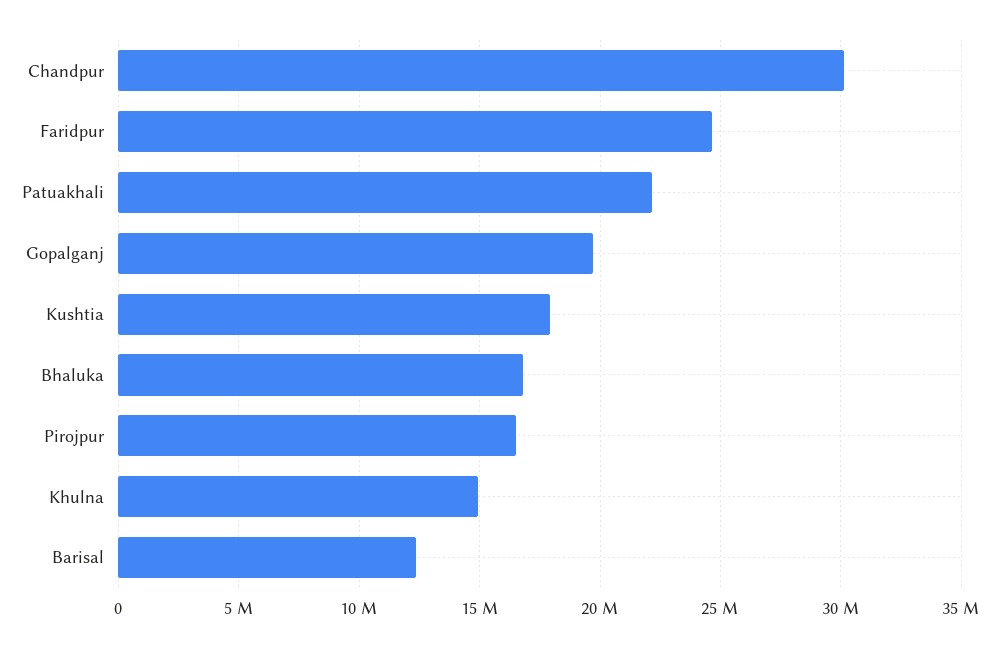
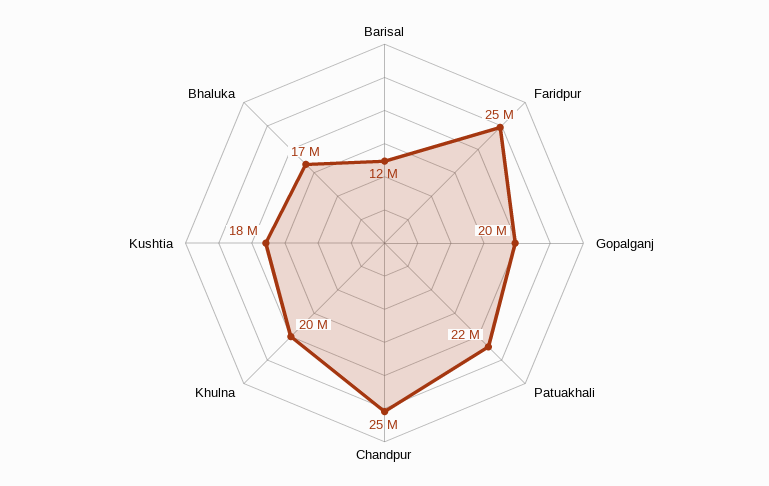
Chandpur: 30000000 -> 25000000
Pirojpur: 16500000 -> none
Khulna: 15000000 -> 20000000

